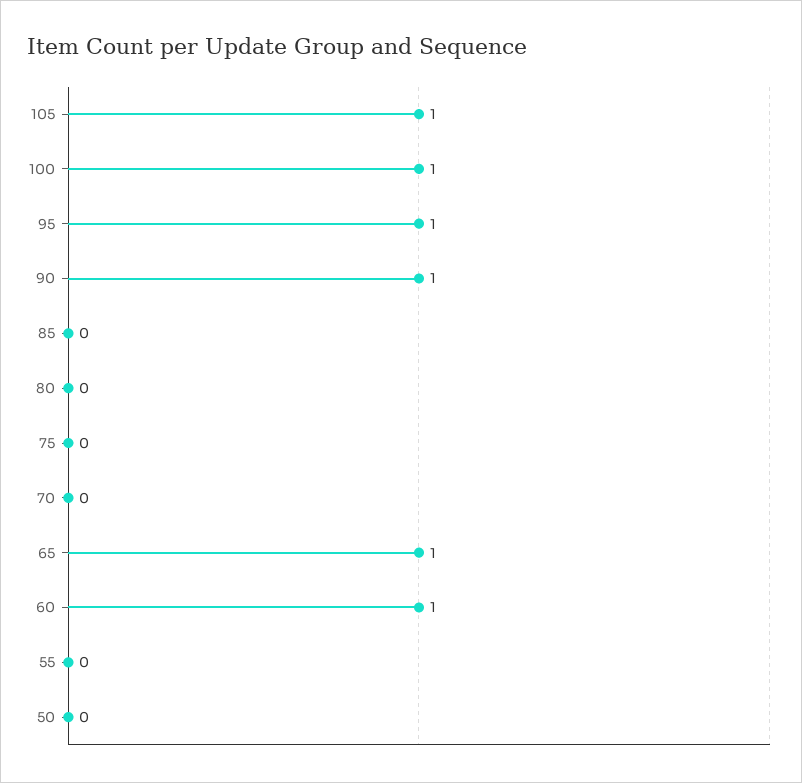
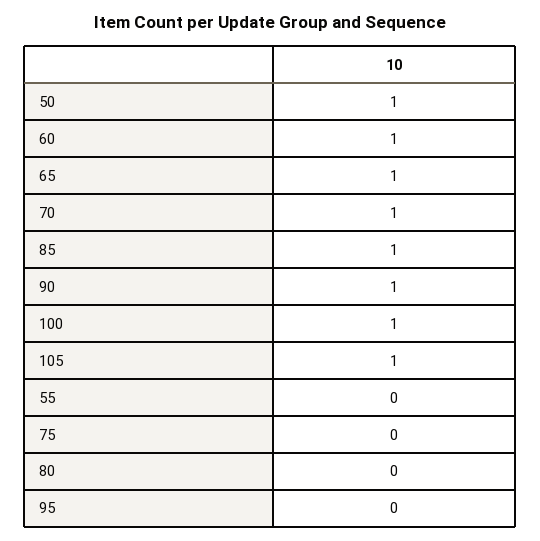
95: 1 -> 0
85: 0 -> 1
70: 0 -> 1
50: 0 -> 1

